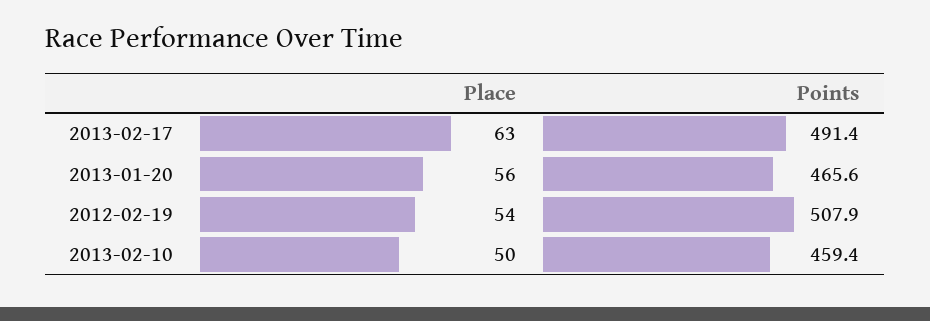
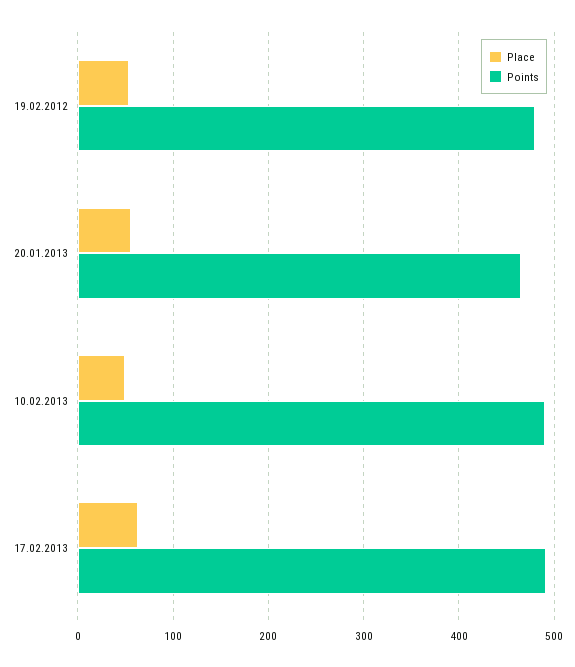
Points, 2012-02-19: 507.9 -> 480
Points, 2013-02-10: 459.4 -> 490

